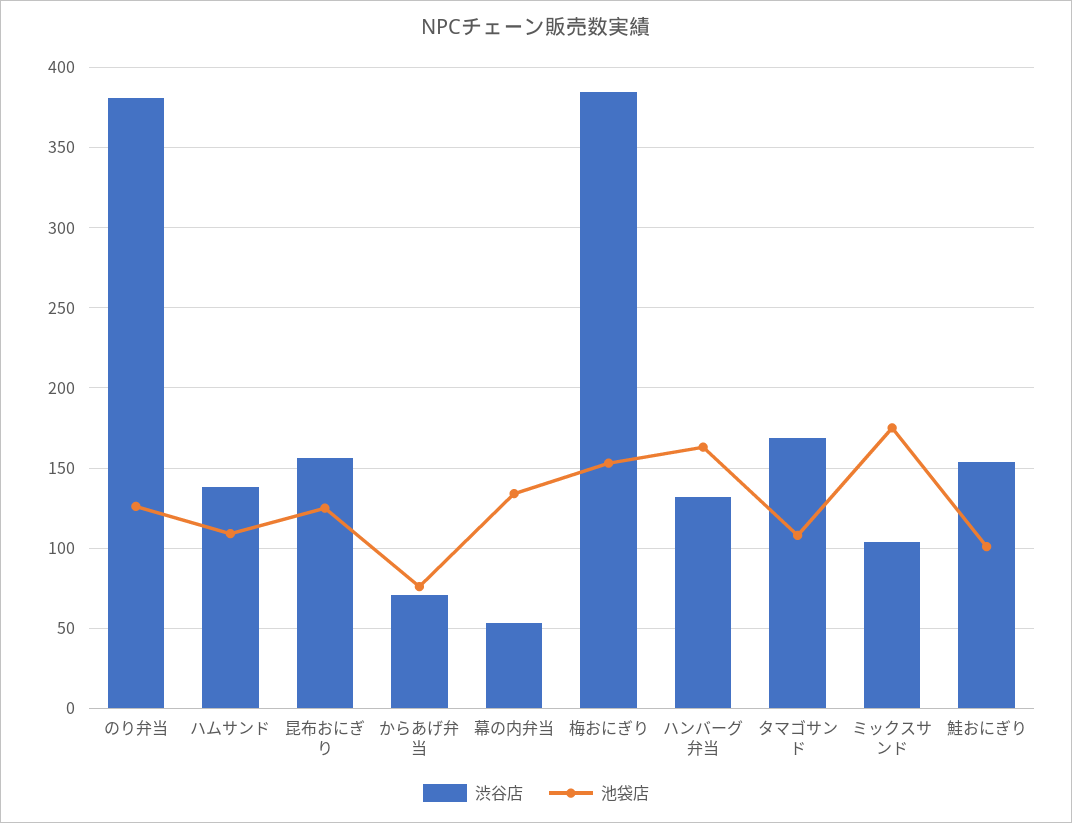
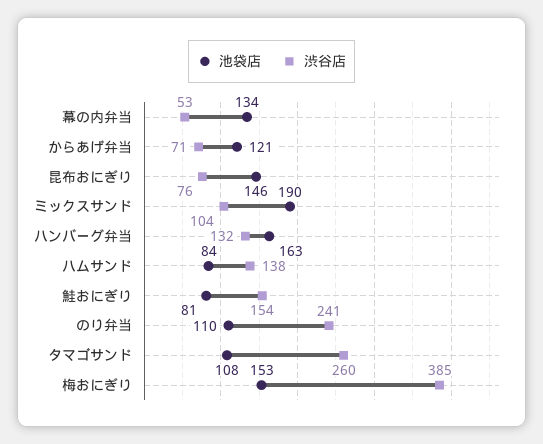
渋谷店, のり弁当: 380 -> 241
池袋店, のり弁当: 125 -> 110
池袋店, ハムサンド: 110 -> 84
渋谷店, 昆布おにぎり: 155 -> 76
池袋店, 昆布おにぎり: 125 -> 146
池袋店, からあげ弁当: 75 -> 121
渋谷店, タマゴサンド: 170 -> 260
池袋店, ミックスサンド: 175 -> 190
池袋店, 鮭おにぎり: 100 -> 81

